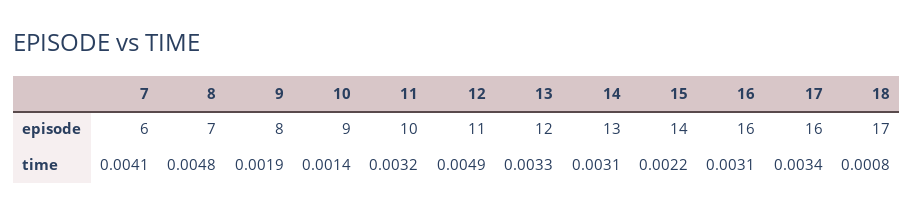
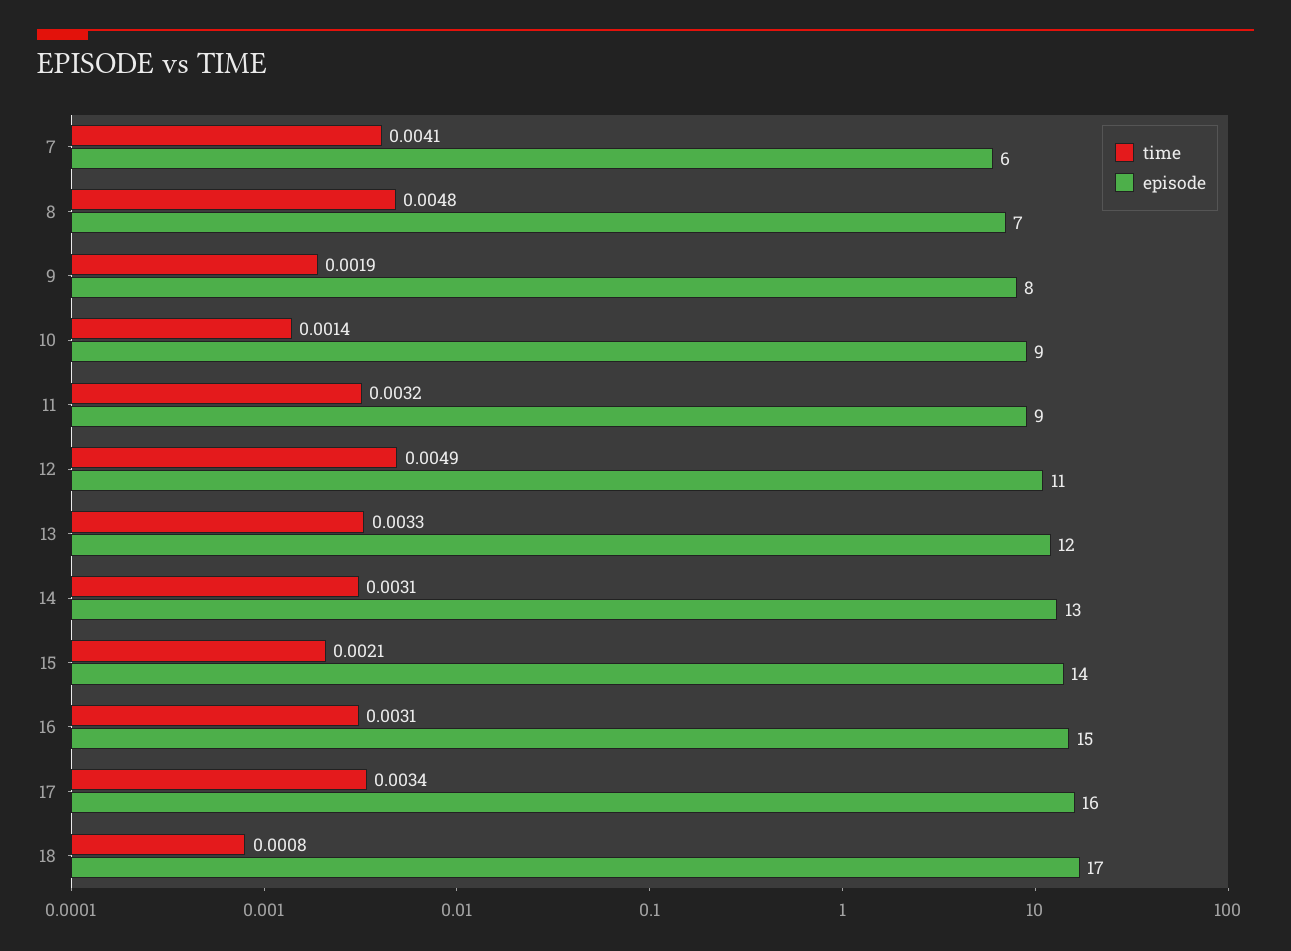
episode, 11: 10 -> 9
episode, 16: 16 -> 15
time, 15: 0.0022 -> 0.0021

